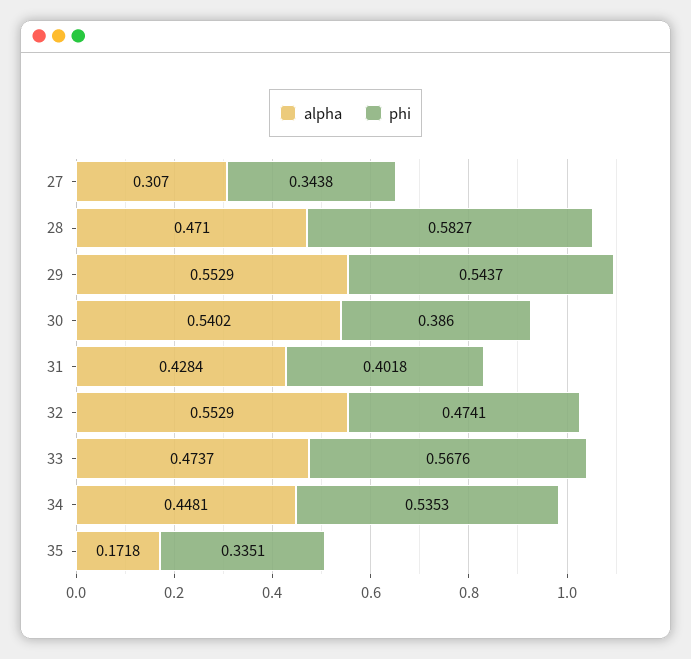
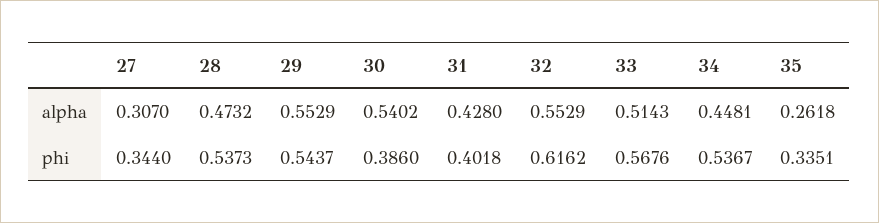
phi, 27: 0.3438 -> 0.344
alpha, 28: 0.471 -> 0.4732
phi, 28: 0.5827 -> 0.5373
alpha, 31: 0.4284 -> 0.428
phi, 32: 0.4741 -> 0.6162
alpha, 33: 0.4737 -> 0.5143
phi, 34: 0.5353 -> 0.5367
alpha, 35: 0.1718 -> 0.2618

